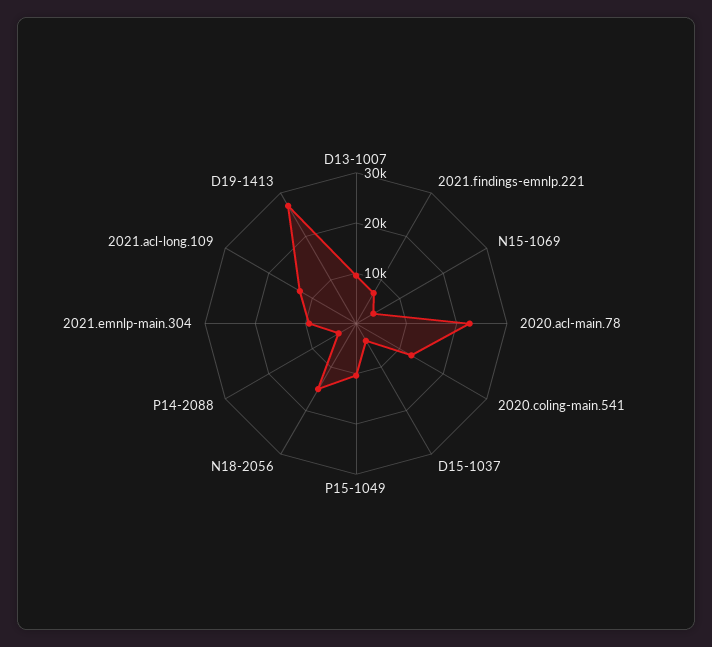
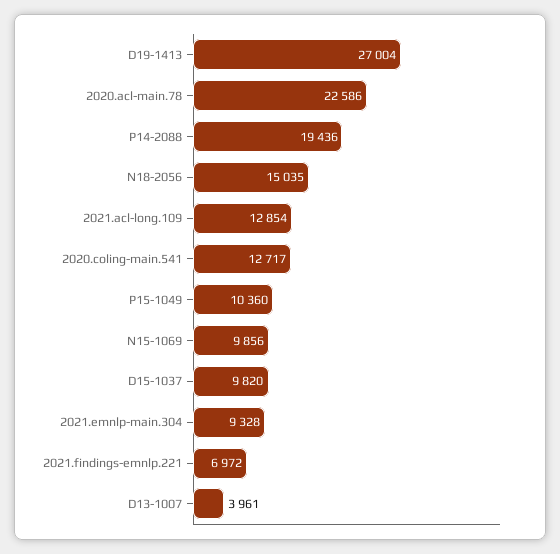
D13-1007: 10000 -> 3961
N15-1069: 4000 -> 9856
D15-1037: 4000 -> 9820
P14-2088: 4000 -> 19436

